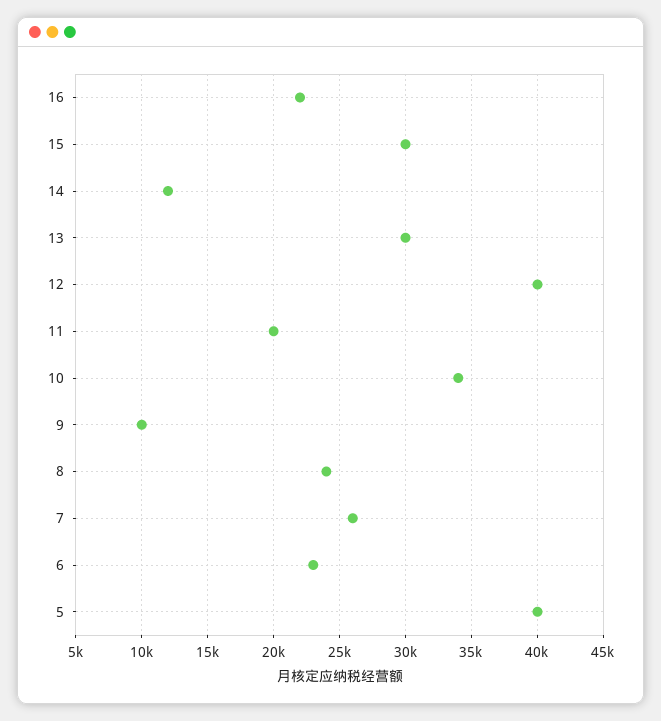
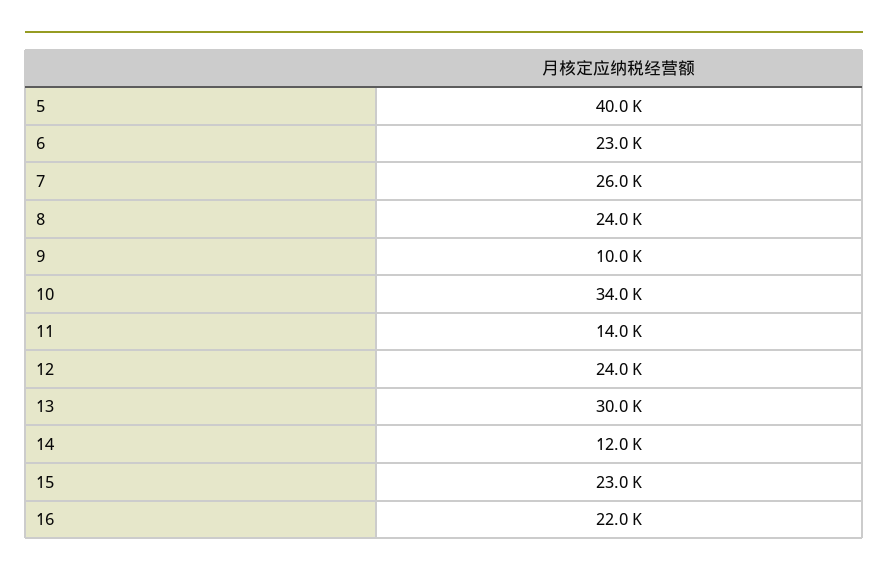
15: 30000 -> 23000
12: 40000 -> 24000
11: 20000 -> 14000

